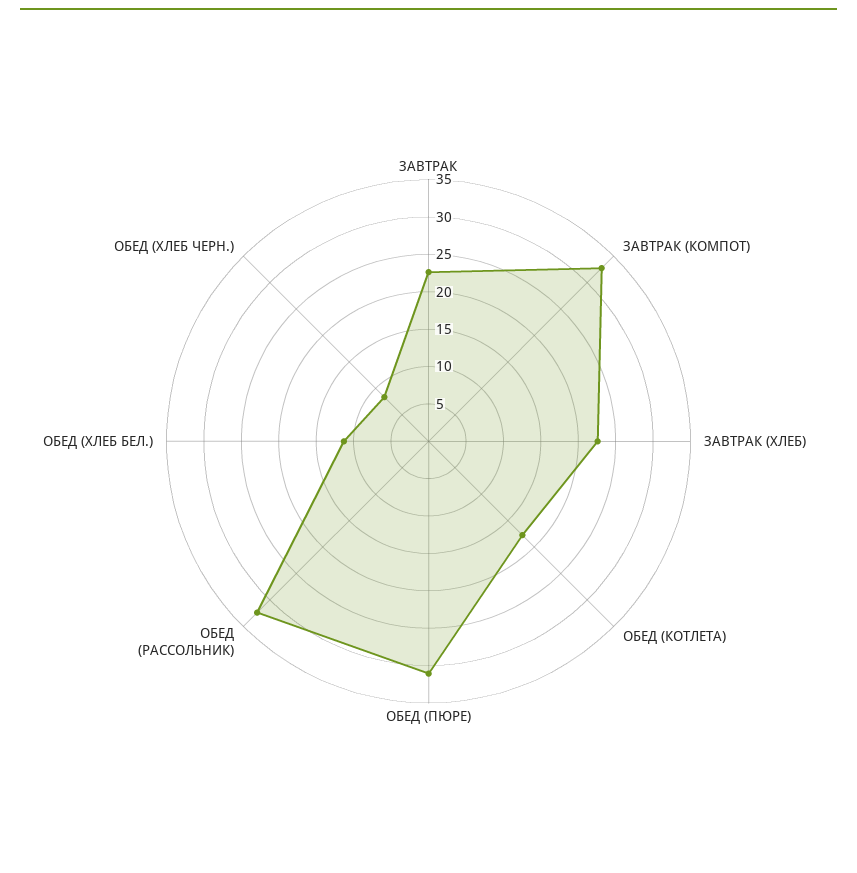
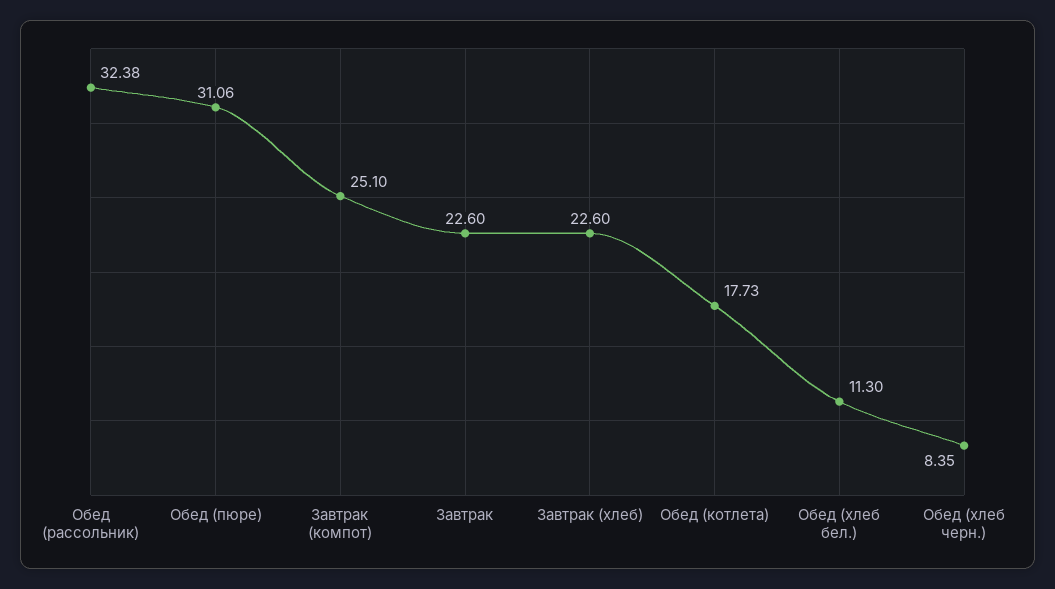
ЗАВТРАК (КОМПОТ): 32.5 -> 25.1

